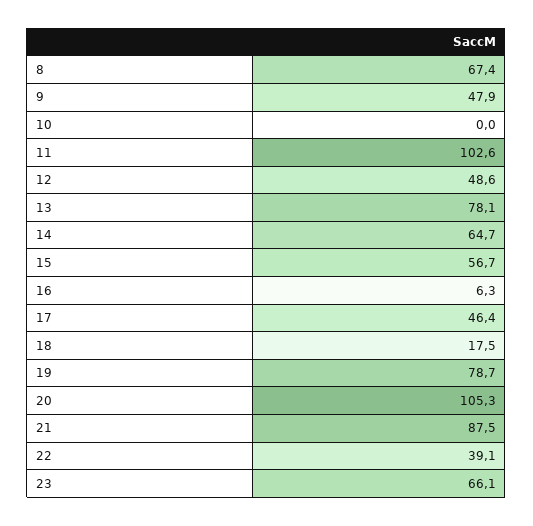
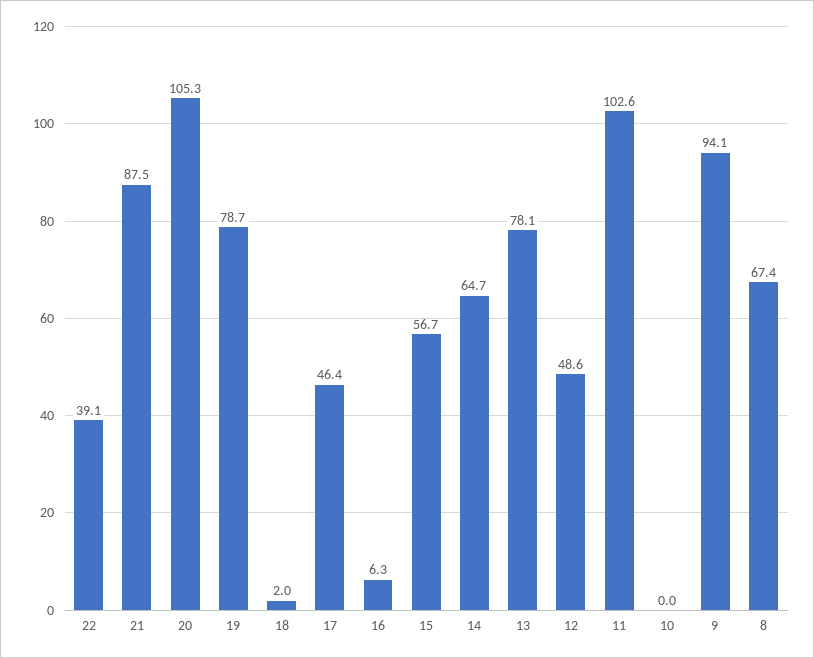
9: 47.9 -> 94.1
18: 17.5 -> 2
23: 66.1 -> none

